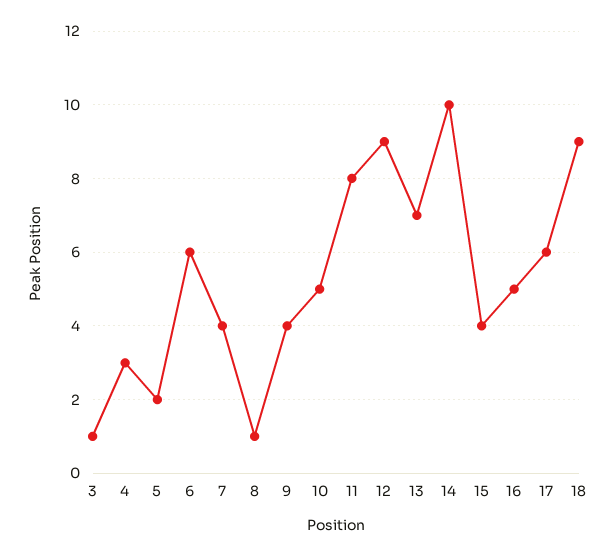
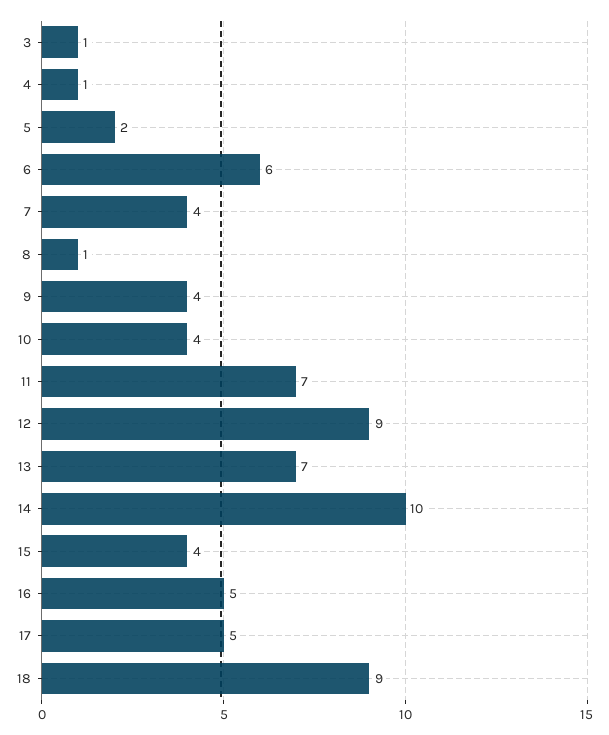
4: 3 -> 1
10: 5 -> 4
11: 8 -> 7
17: 6 -> 5

